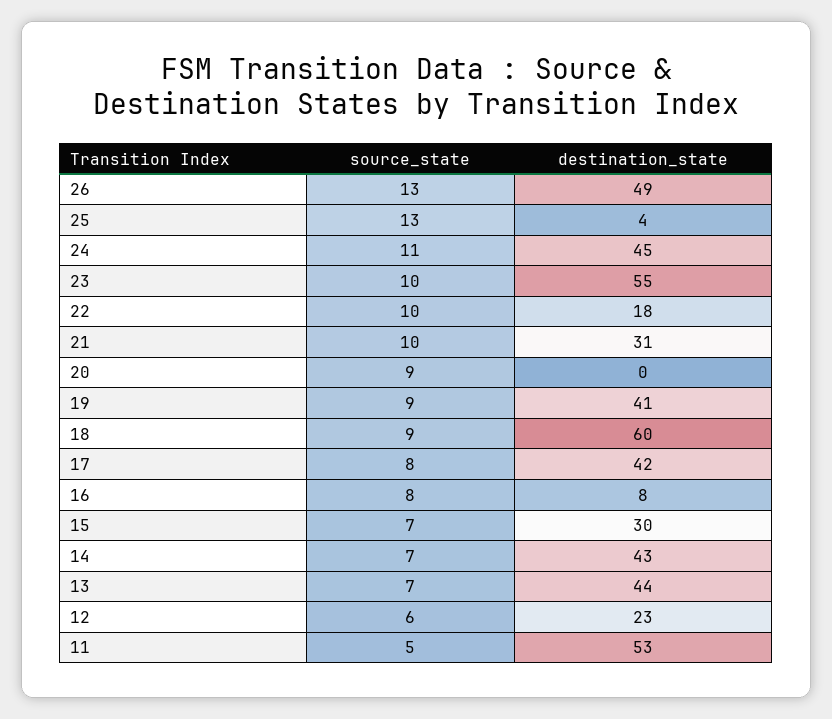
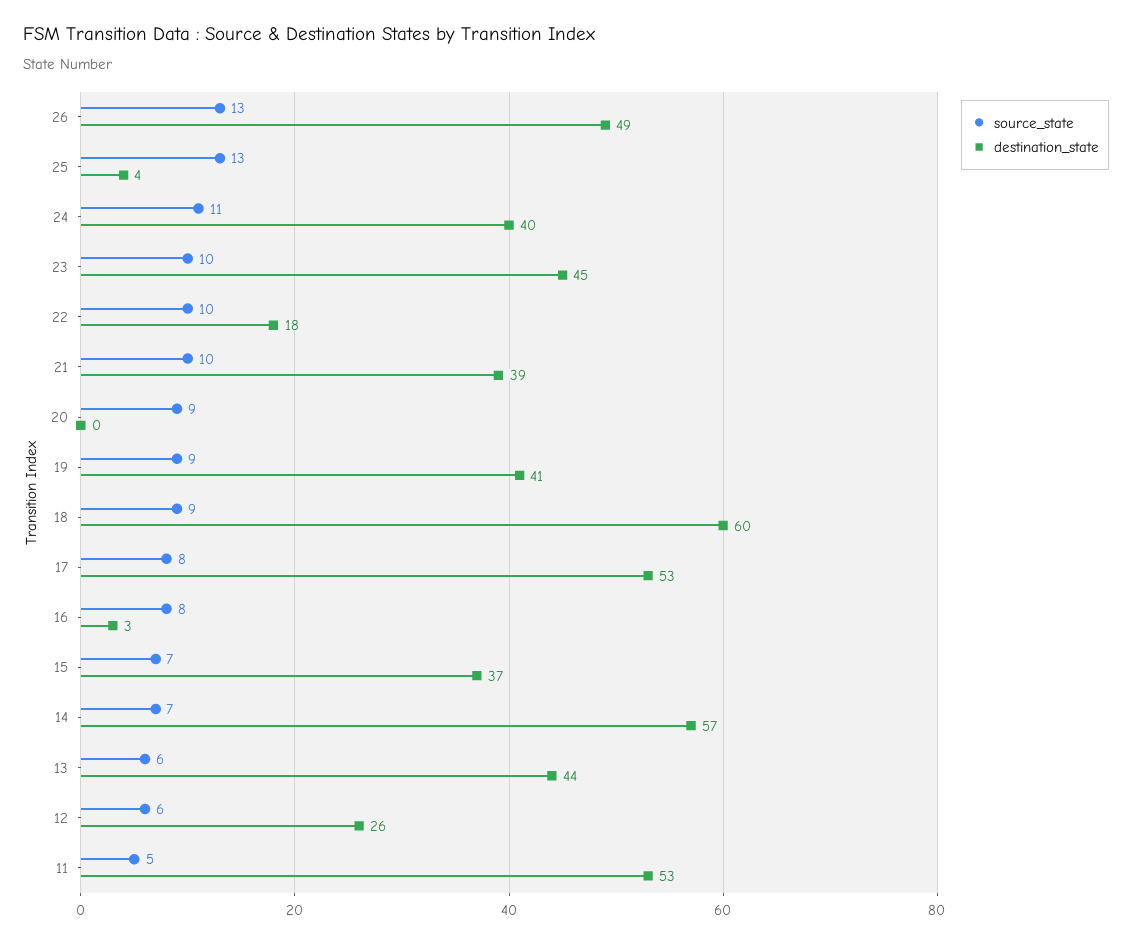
destination_state, 24: 45 -> 40
destination_state, 23: 55 -> 45
destination_state, 21: 31 -> 39
destination_state, 17: 42 -> 53
destination_state, 16: 8 -> 3
destination_state, 15: 30 -> 37
destination_state, 14: 43 -> 57
source_state, 13: 7 -> 6
destination_state, 12: 23 -> 26

